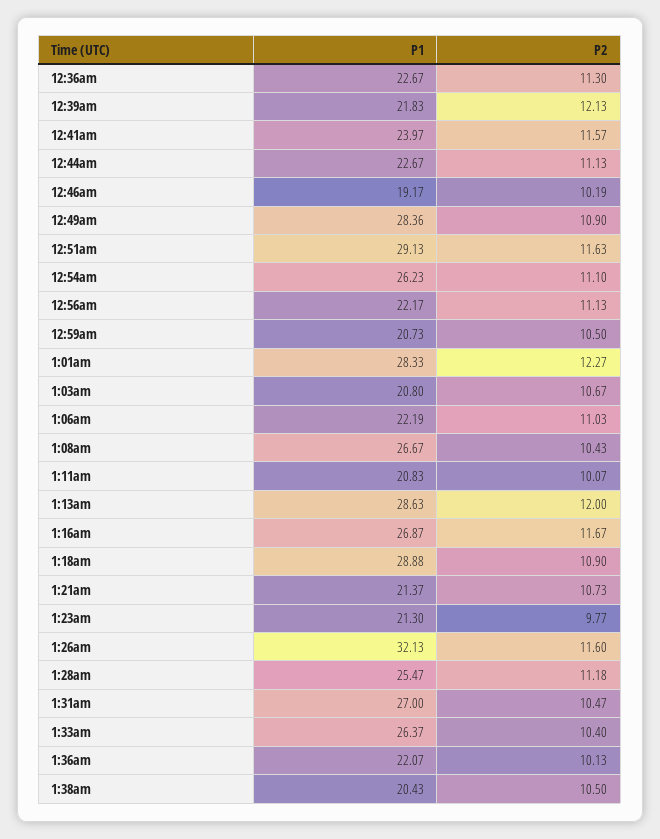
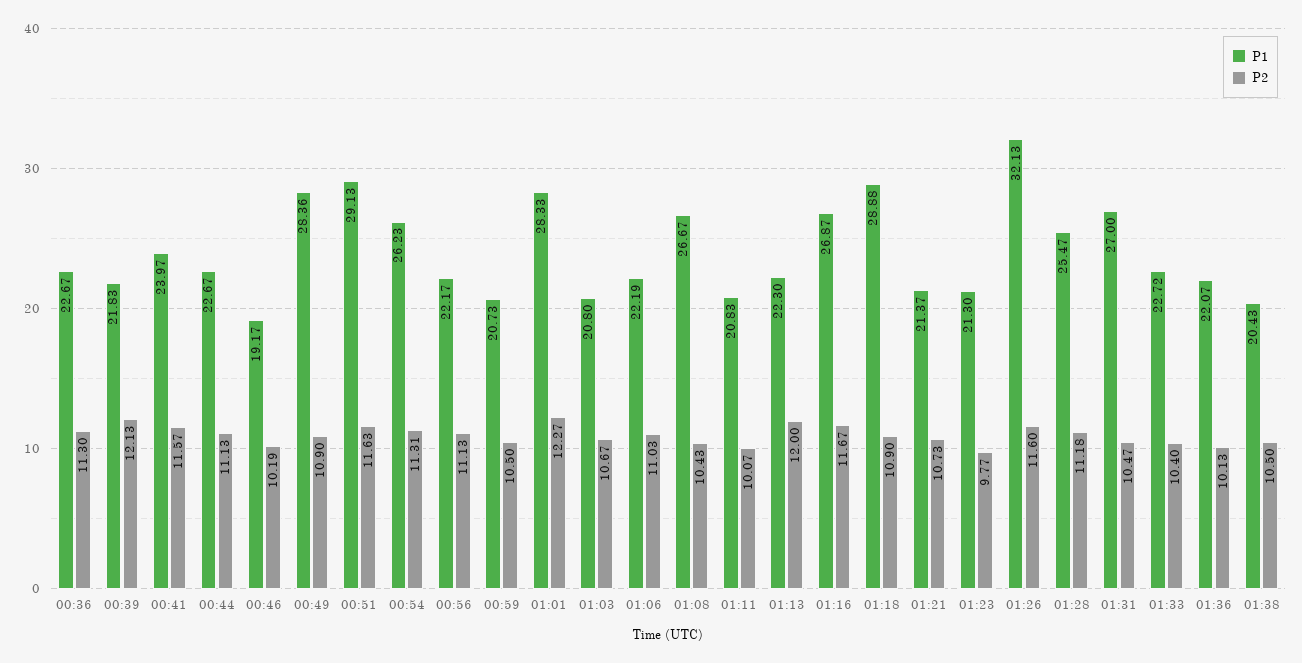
P2, 12:54am: 11.1 -> 11.31
P1, 1:13am: 28.63 -> 22.3
P1, 1:33am: 26.37 -> 22.72

